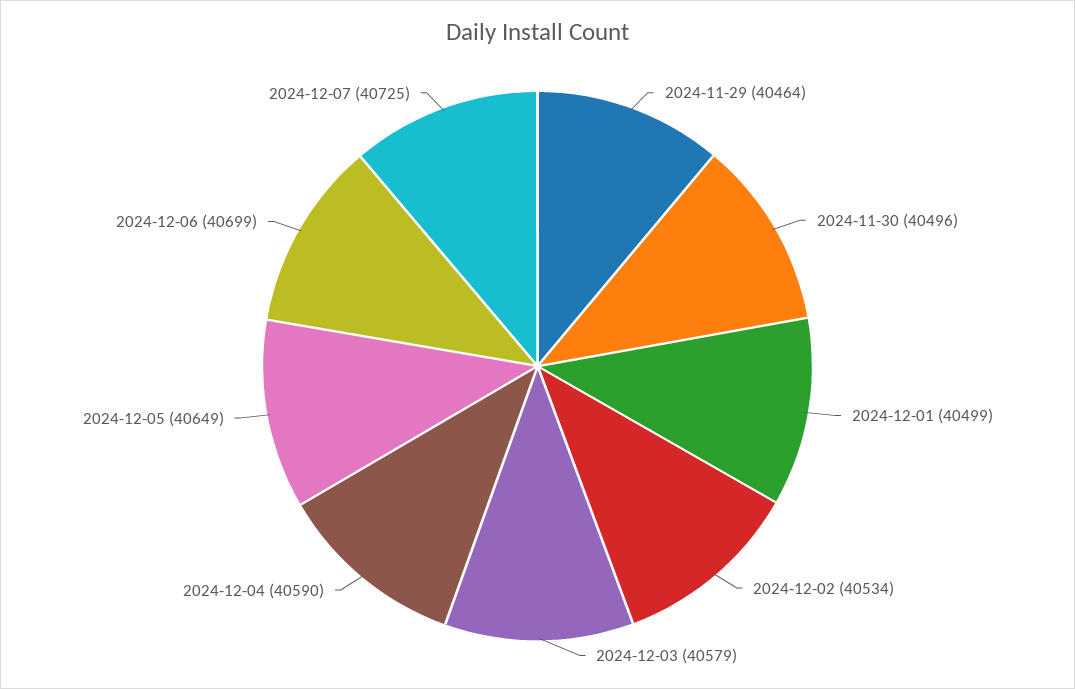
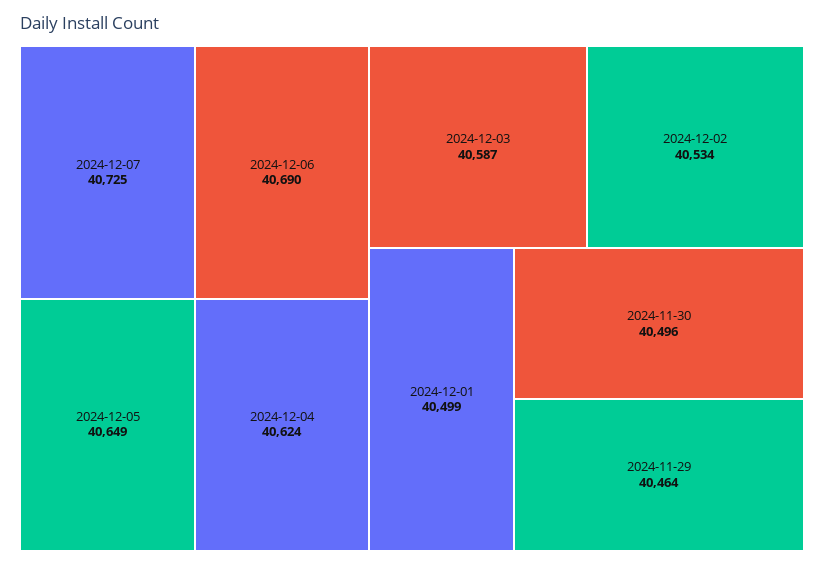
2024-12-03: 40579 -> 40587
2024-12-04: 40590 -> 40624
2024-12-06: 40699 -> 40690

